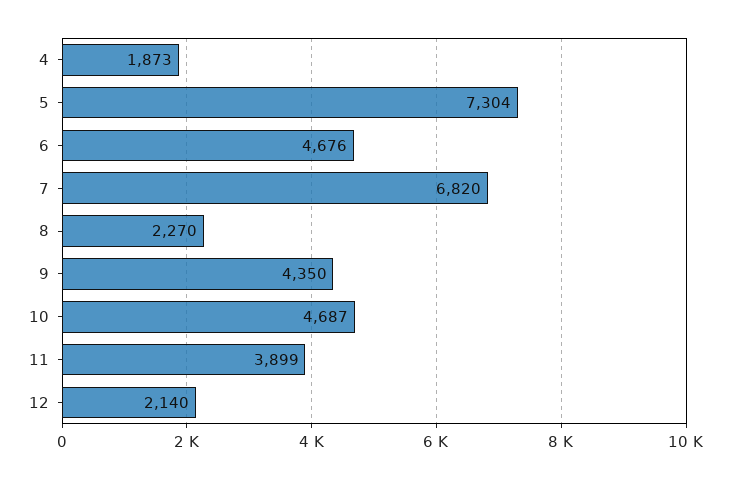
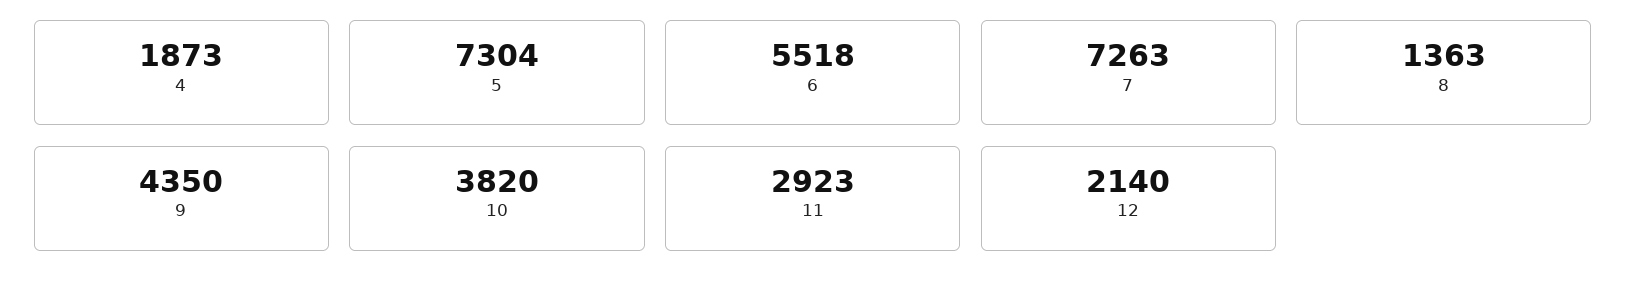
6: 4676 -> 5518
7: 6820 -> 7263
8: 2270 -> 1363
10: 4687 -> 3820
11: 3899 -> 2923

